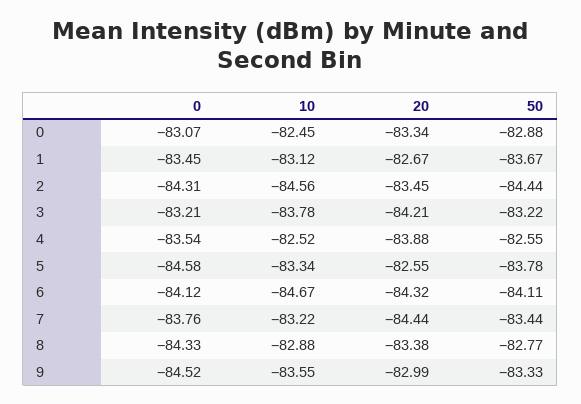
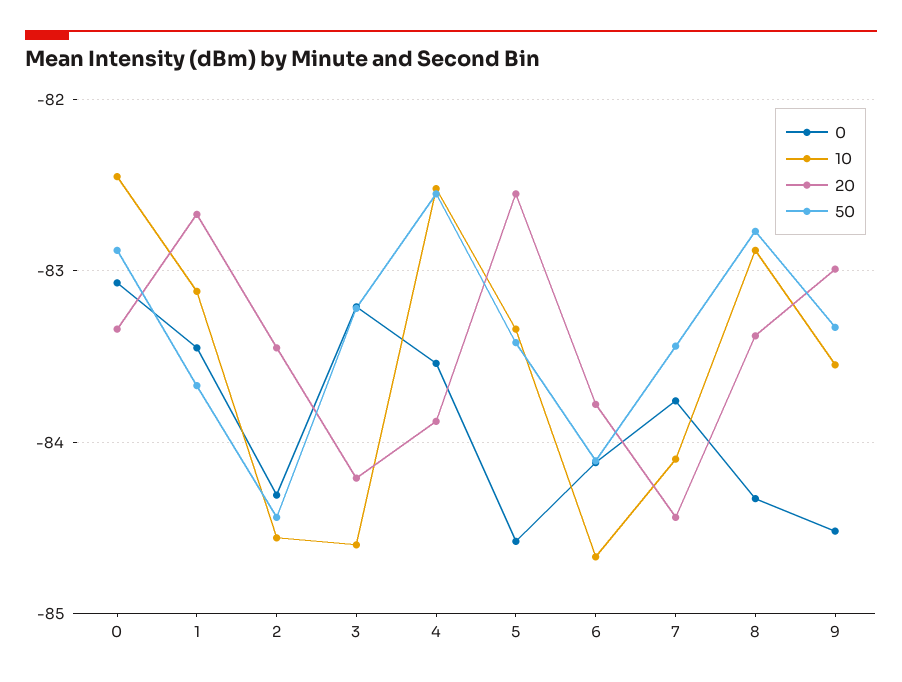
10, 3: -83.78 -> -84.6
50, 5: -83.78 -> -83.4
20, 6: -84.32 -> -83.8
10, 7: -83.22 -> -84.1

